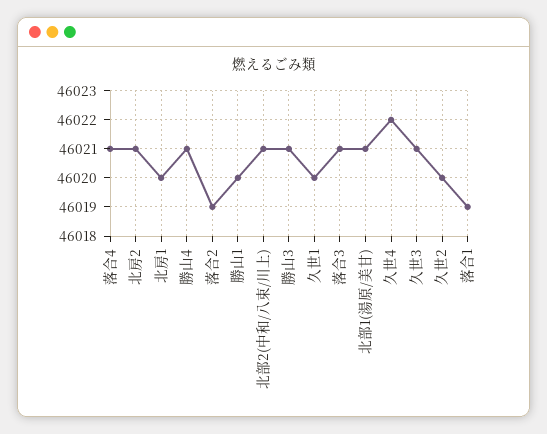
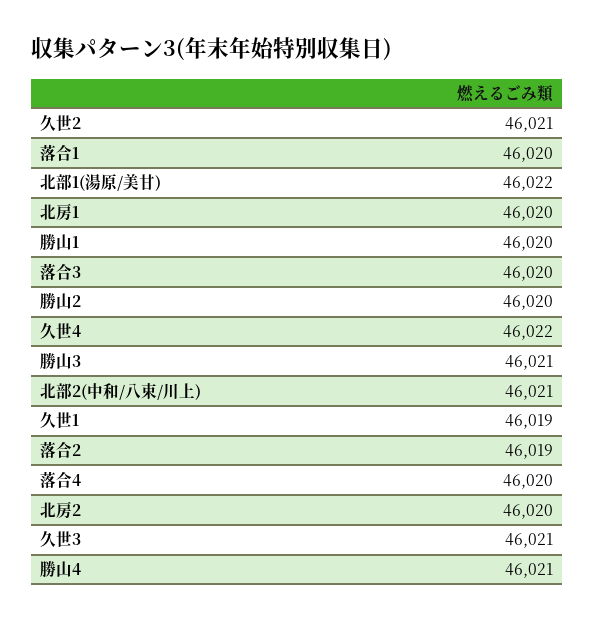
落合4: 46021 -> 46020
北房2: 46021 -> 46020
久世1: 46020 -> 46019
落合3: 46021 -> 46020
北部1(湯原/美甘): 46021 -> 46022
久世2: 46020 -> 46021
落合1: 46019 -> 46020
勝山2: none -> 46020

